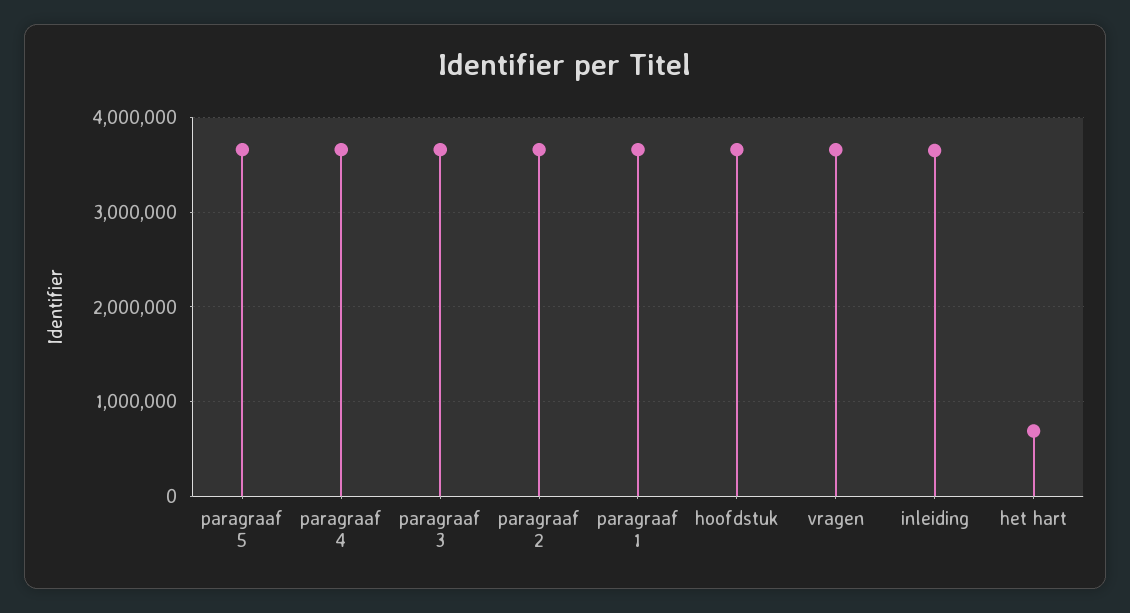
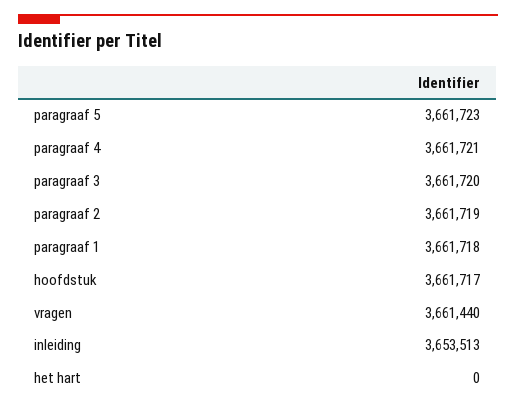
het hart: 700000 -> 0

